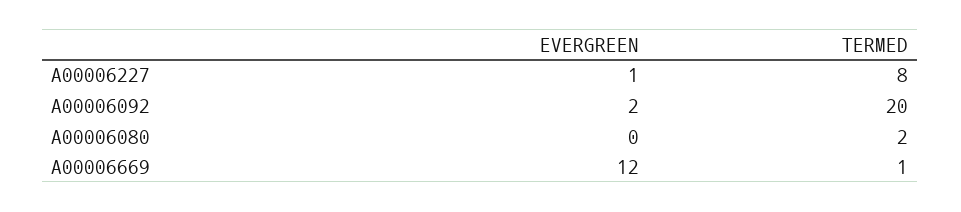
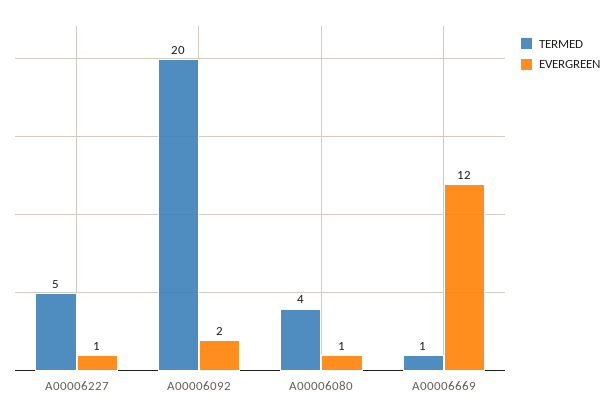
TERMED, A00006227: 8 -> 5
EVERGREEN, A00006080: 0 -> 1
TERMED, A00006080: 2 -> 4

